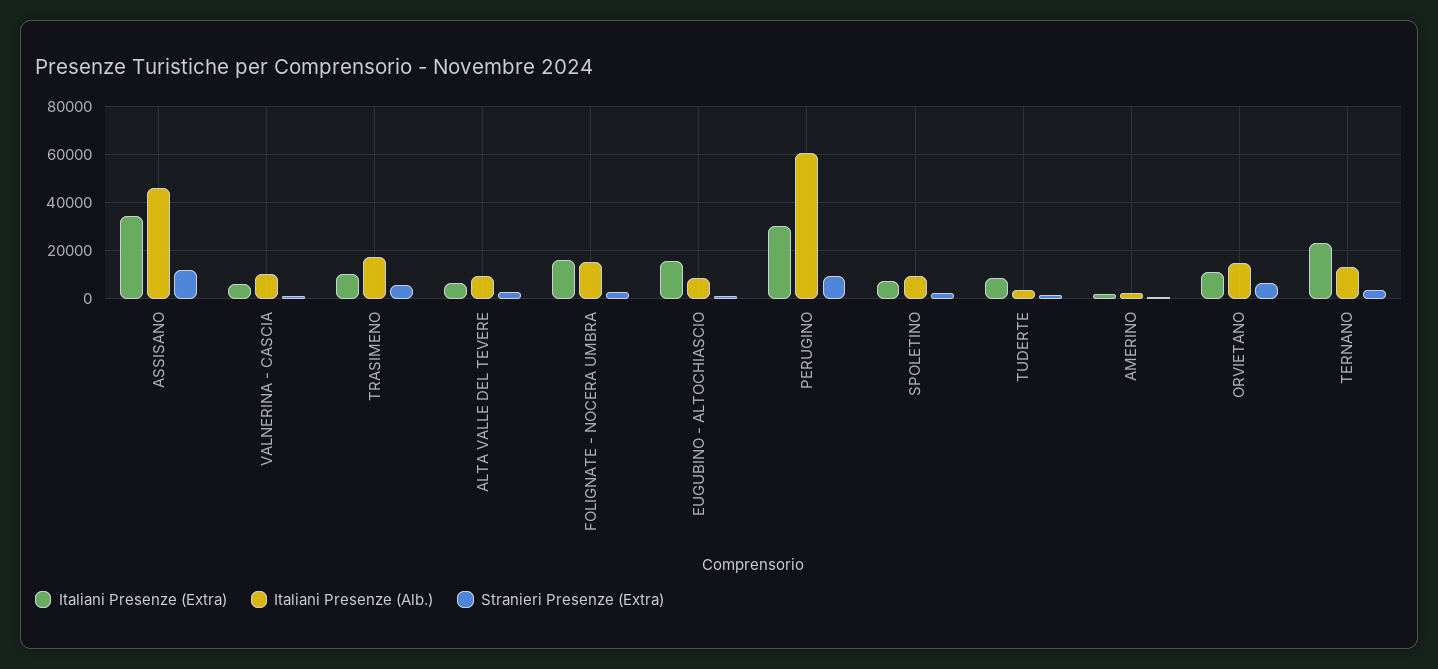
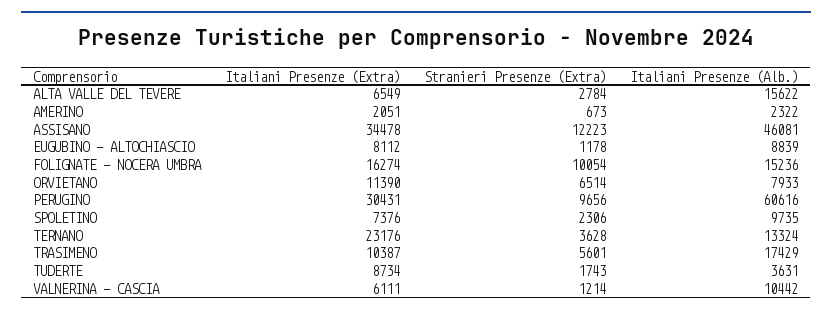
Italiani Presenze (Alb.), ALTA VALLE DEL TEVERE: 10000 -> 15622
Stranieri Presenze (Extra), FOLIGNATE - NOCERA UMBRA: 2500 -> 10054
Italiani Presenze (Extra), EUGUBINO - ALTOCHIASCIO: 15000 -> 8112
Italiani Presenze (Alb.), ORVIETANO: 15000 -> 7933

